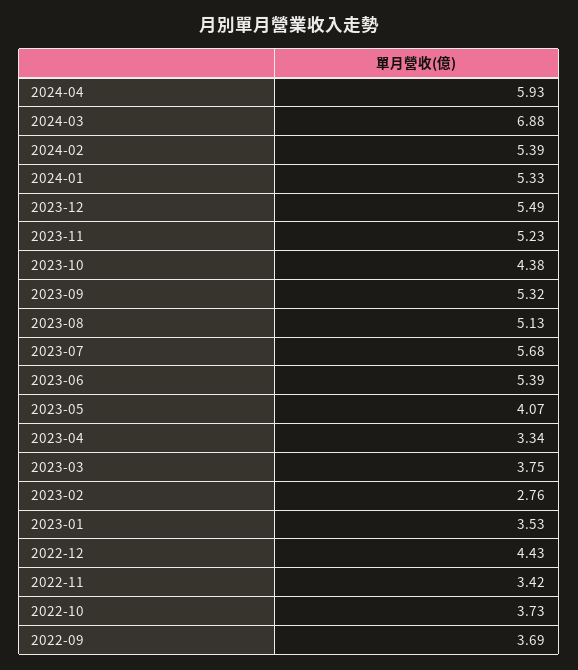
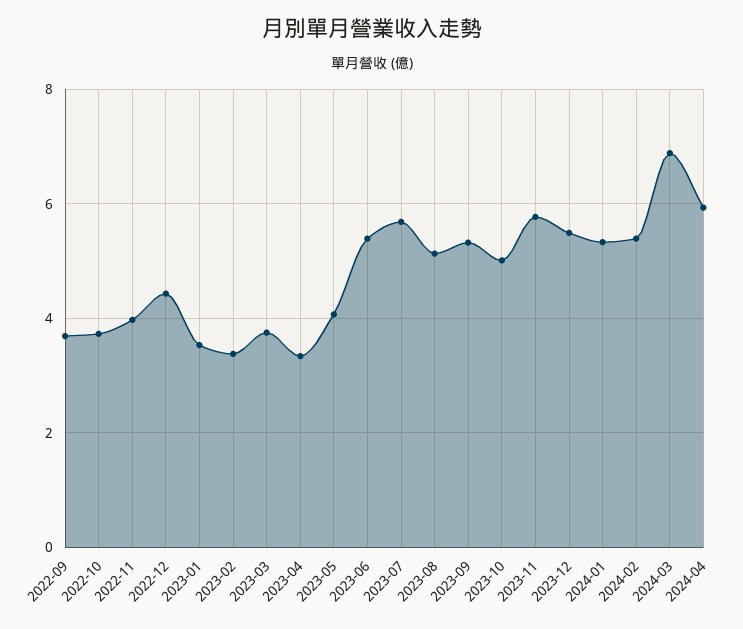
2023-11: 5.23 -> 5.8
2023-10: 4.38 -> 5
2023-02: 2.76 -> 3.4
2022-11: 3.42 -> 4

